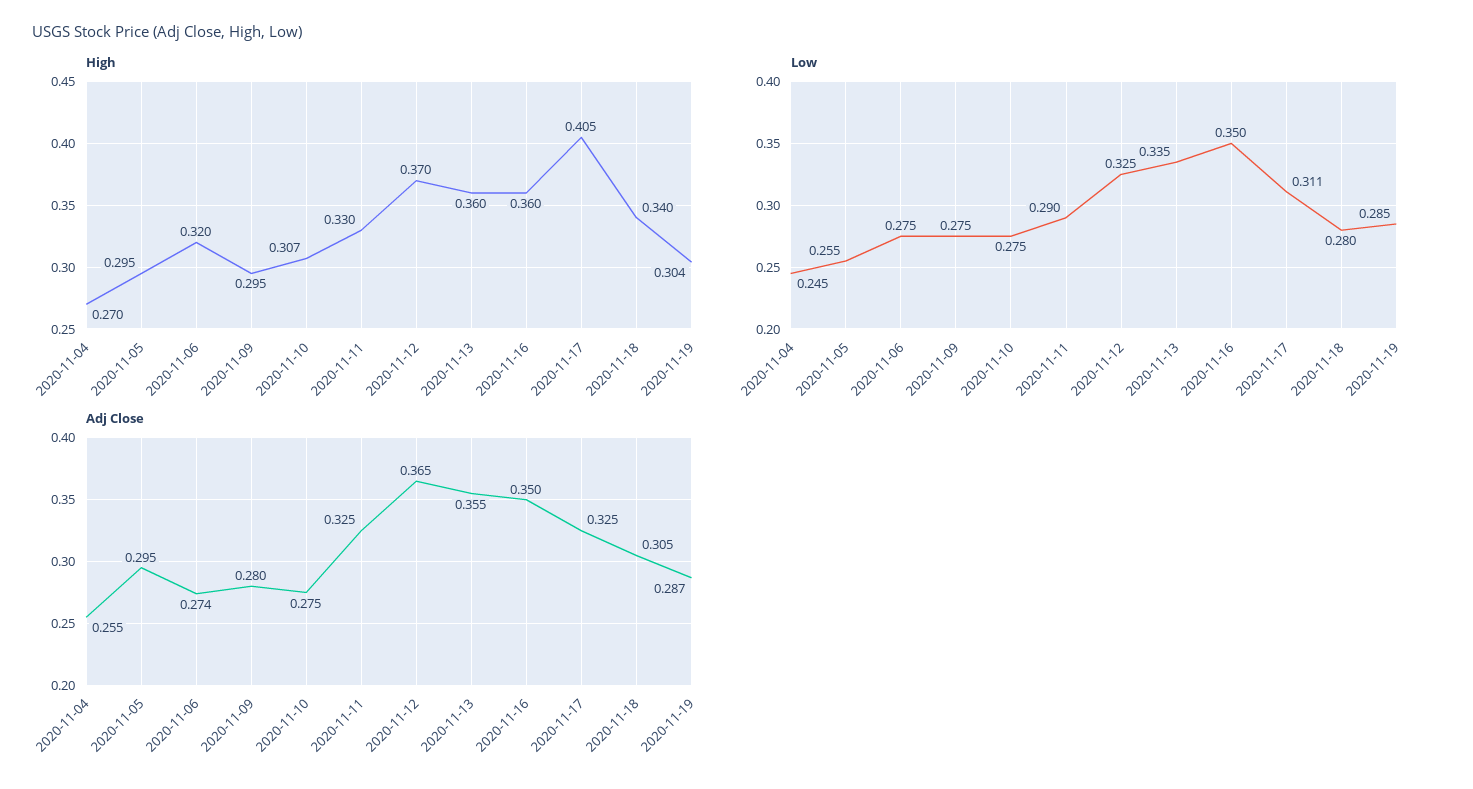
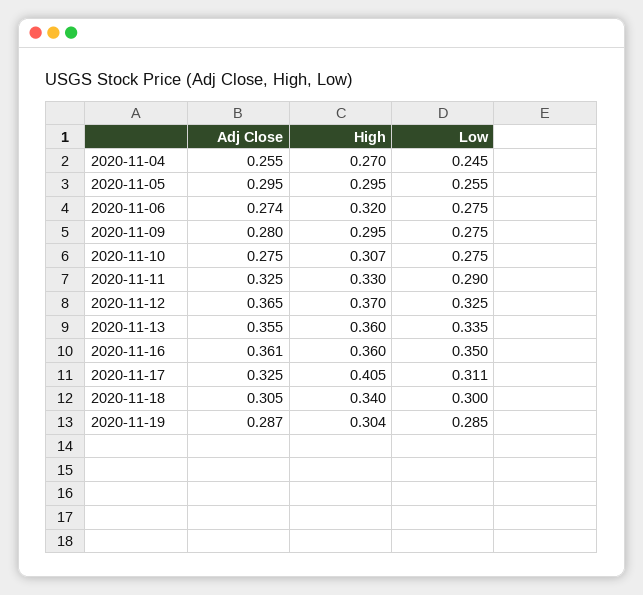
Low, 2020-11-18: 0.28 -> 0.3
Adj Close, 2020-11-16: 0.35 -> 0.361

